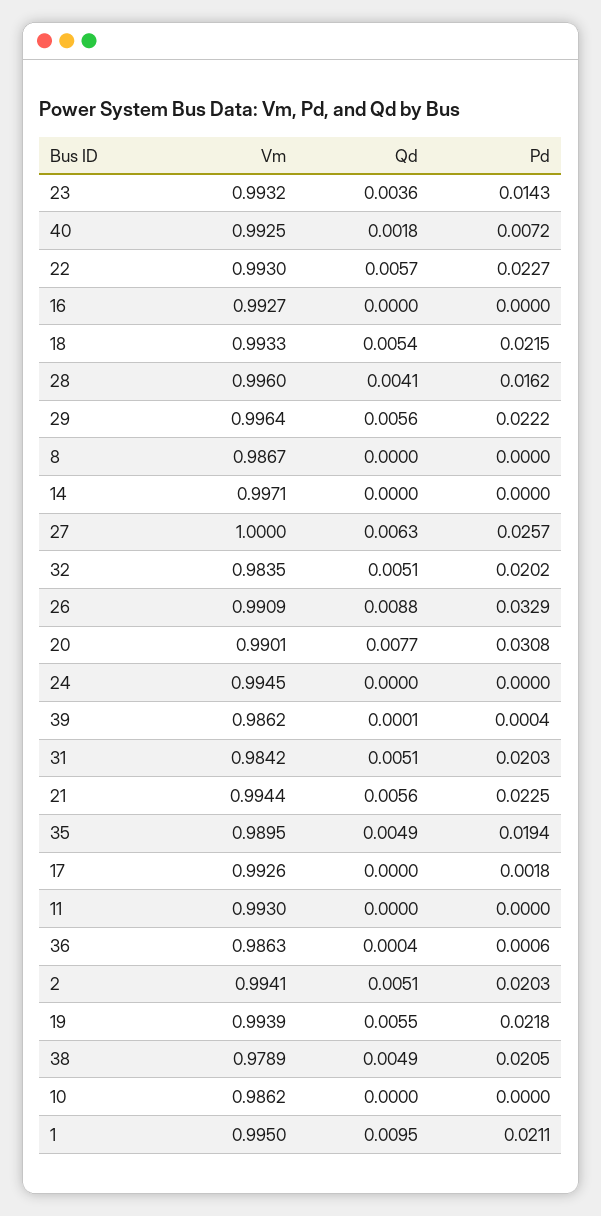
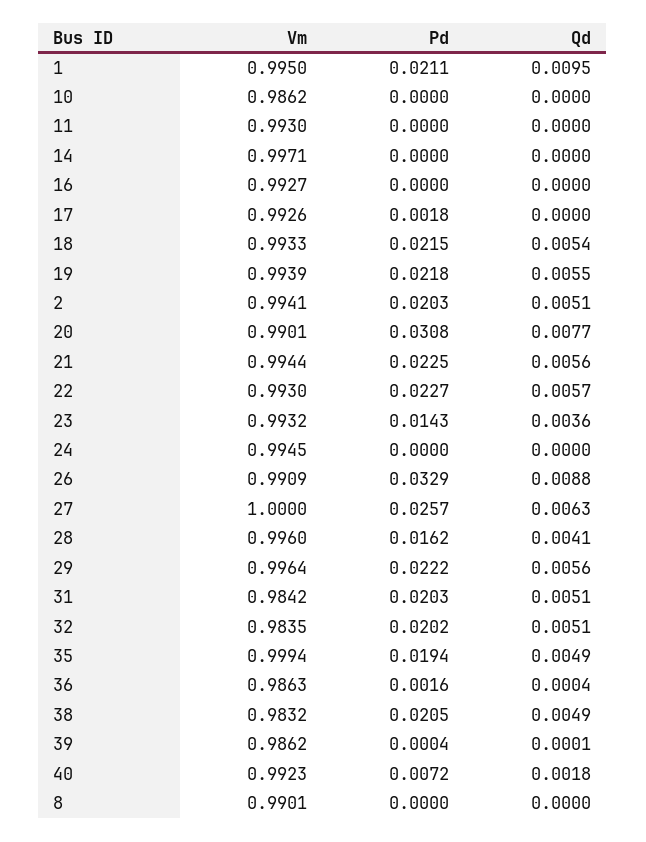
Vm, 40: 0.9925 -> 0.9923
Vm, 8: 0.9867 -> 0.9901
Vm, 35: 0.9895 -> 0.9994
Pd, 36: 0.0006 -> 0.0016
Vm, 38: 0.9789 -> 0.9832

